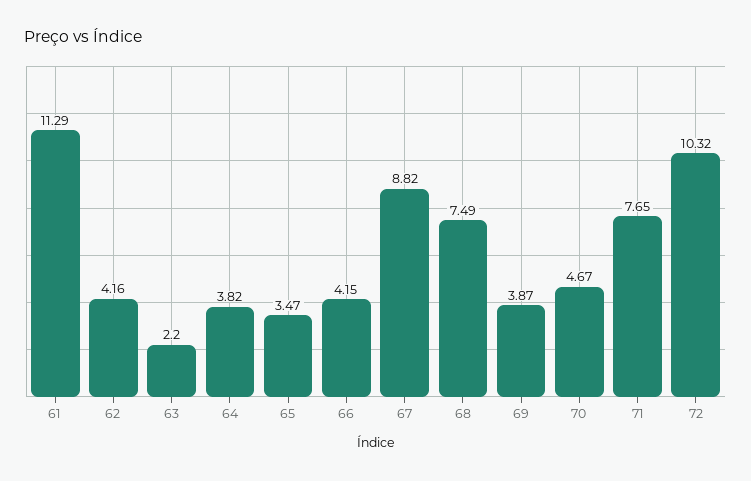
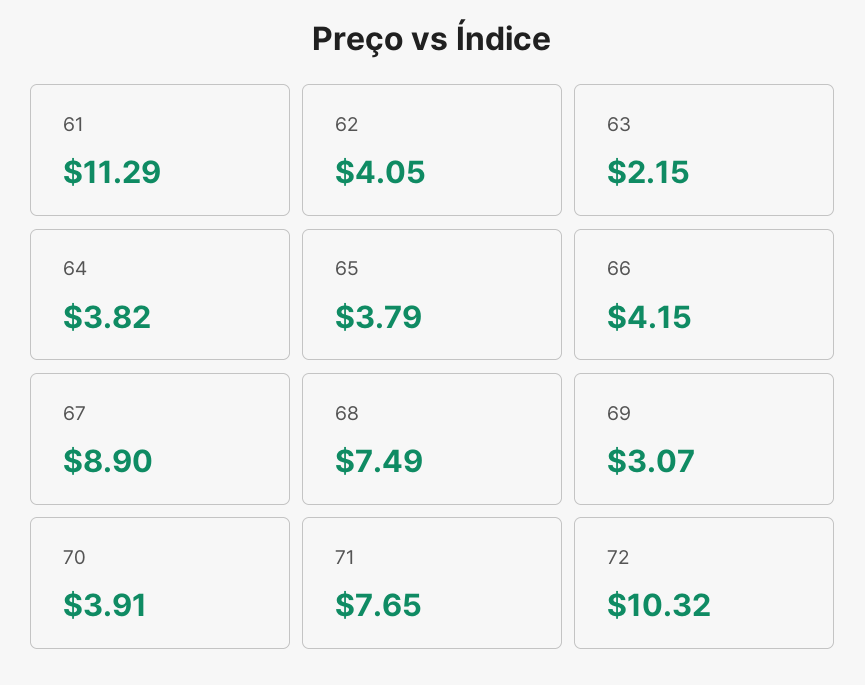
62: 4.16 -> 4.05
63: 2.2 -> 2.15
65: 3.47 -> 3.79
67: 8.82 -> 8.9
69: 3.87 -> 3.07
70: 4.67 -> 3.91

